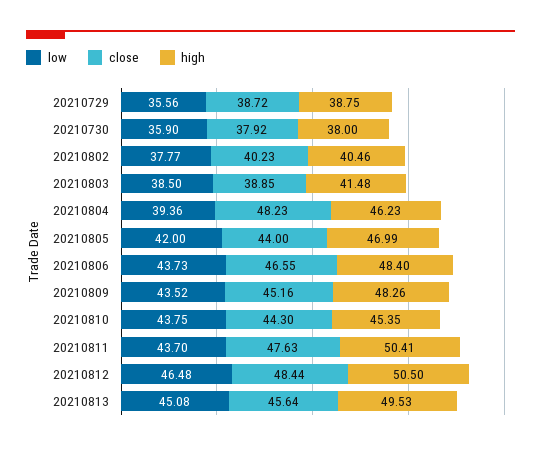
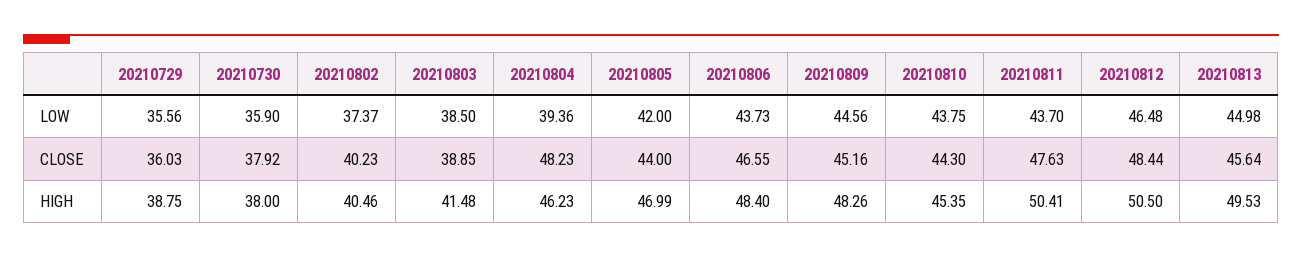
close, 20210729: 38.72 -> 36.03
low, 20210802: 37.77 -> 37.37
low, 20210809: 43.52 -> 44.56
low, 20210813: 45.08 -> 44.98

